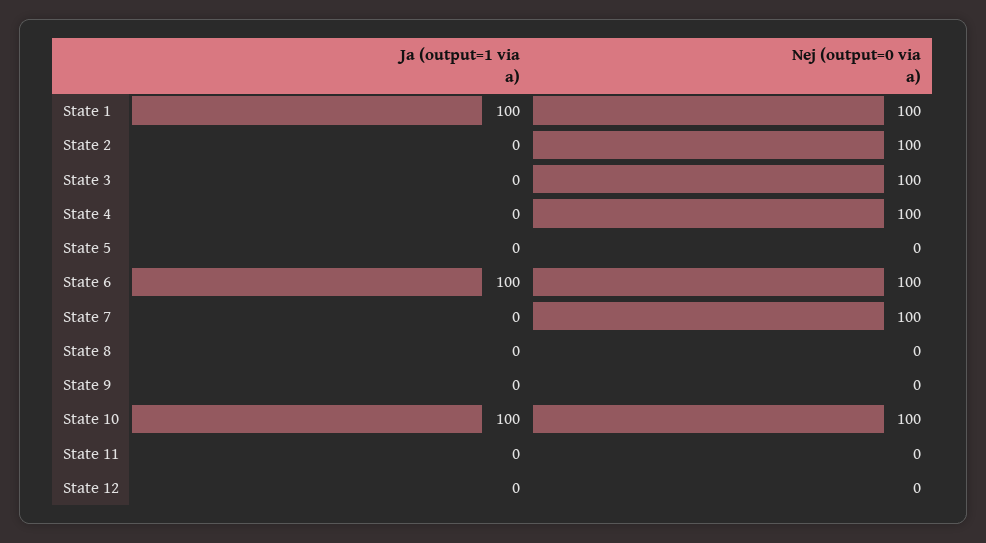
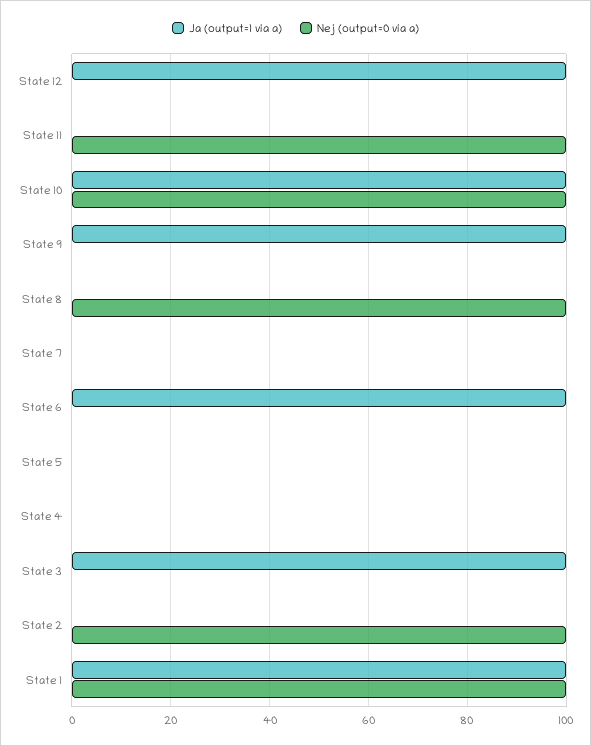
Ja (output=1 via a), State 3: 0 -> 100
Nej (output=0 via a), State 3: 100 -> 0
Nej (output=0 via a), State 4: 100 -> 0
Nej (output=0 via a), State 6: 100 -> 0
Nej (output=0 via a), State 7: 100 -> 0
Nej (output=0 via a), State 8: 0 -> 100
Ja (output=1 via a), State 9: 0 -> 100
Nej (output=0 via a), State 11: 0 -> 100
Ja (output=1 via a), State 12: 0 -> 100

